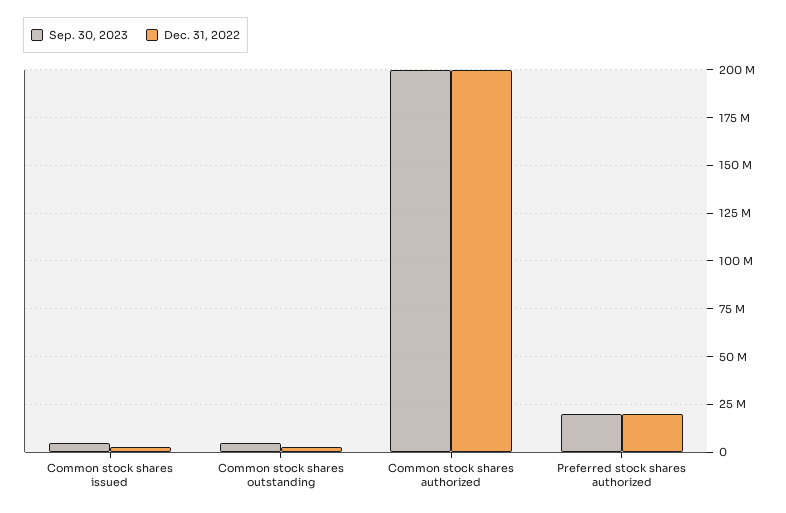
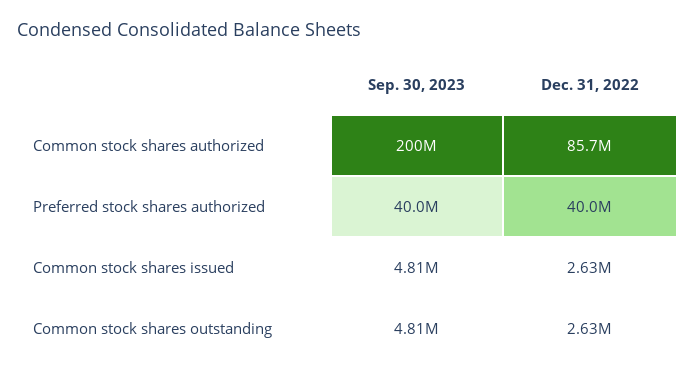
Dec. 31, 2022, Common stock shares authorized: 200000000 -> 85700000
Sep. 30, 2023, Preferred stock shares authorized: 20000000 -> 40000000
Dec. 31, 2022, Preferred stock shares authorized: 20000000 -> 40000000

